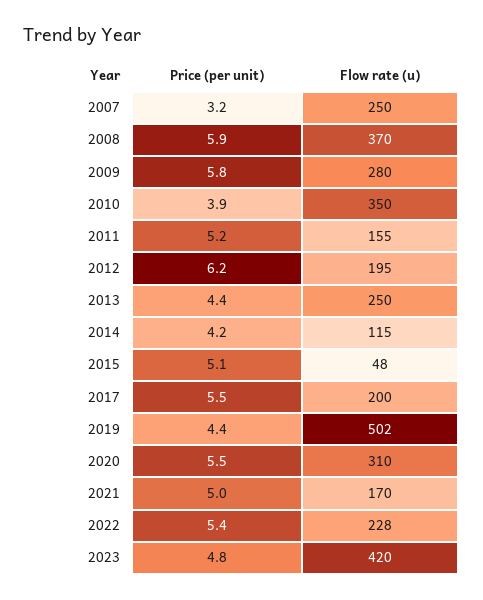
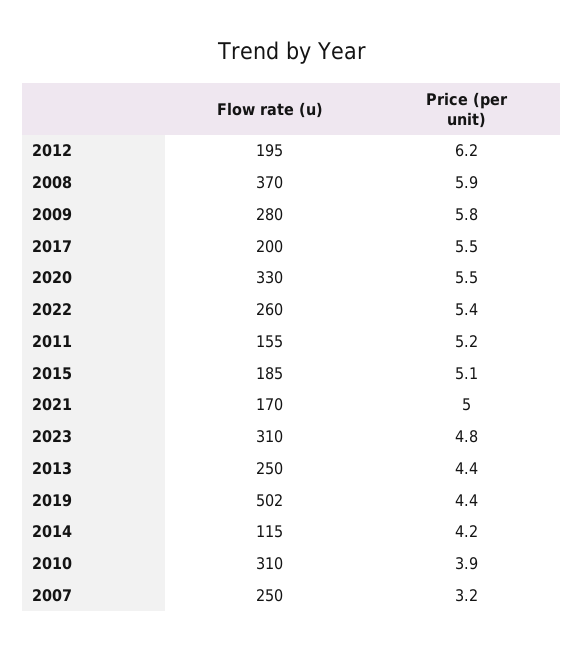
Flow rate (u), 2010: 350 -> 310
Flow rate (u), 2015: 48 -> 185
Flow rate (u), 2020: 310 -> 330
Flow rate (u), 2022: 228 -> 260
Flow rate (u), 2023: 420 -> 310

